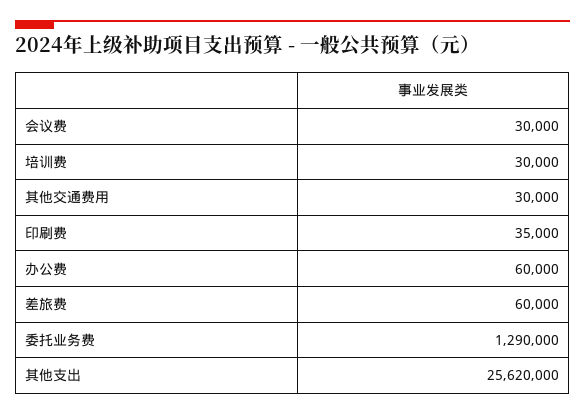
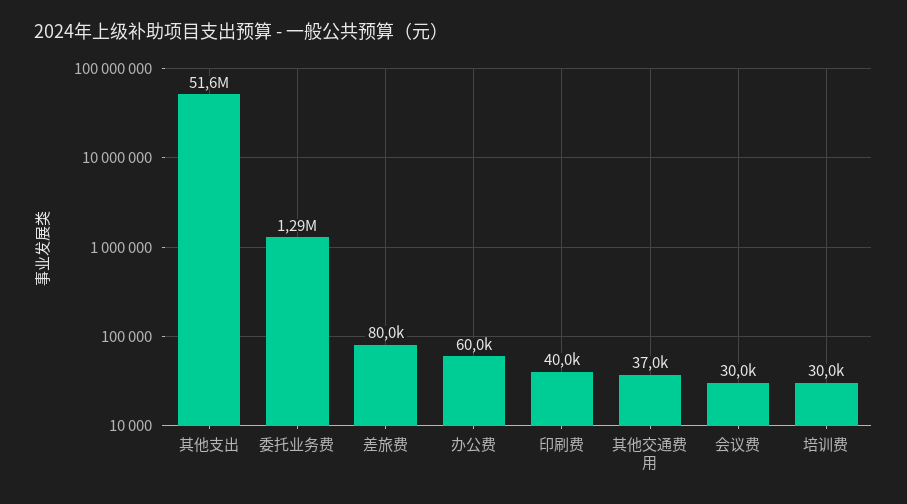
其他交通费用: 30000 -> 37000
印刷费: 35000 -> 40000
差旅费: 60000 -> 80000
其他支出: 25620000 -> 51600000

